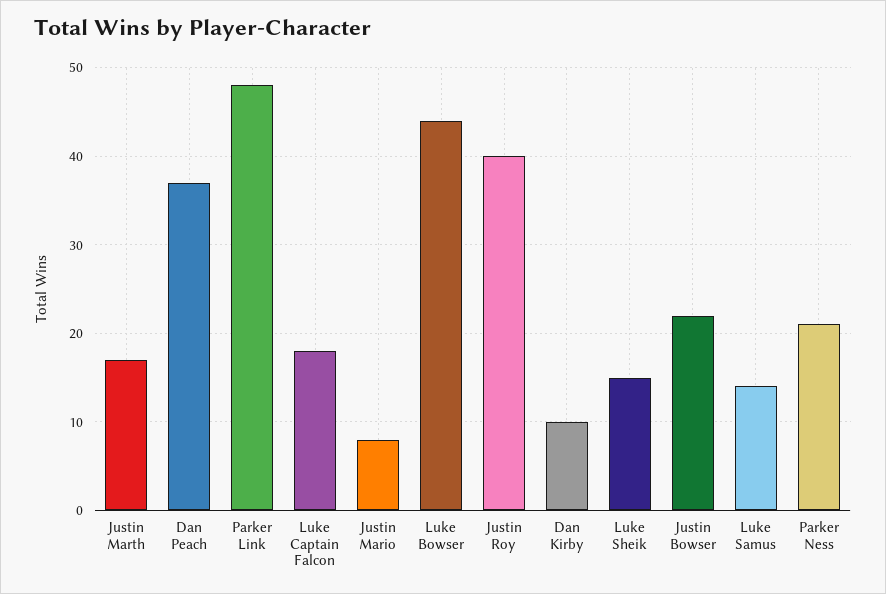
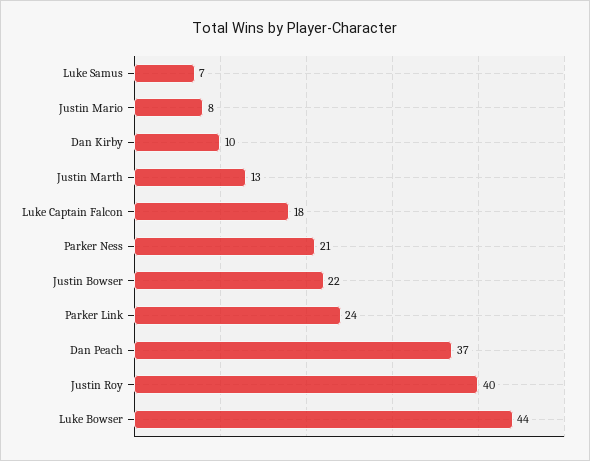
Justin Marth: 17 -> 13
Parker Link: 48 -> 24
Luke Sheik: 15 -> none
Luke Samus: 14 -> 7

